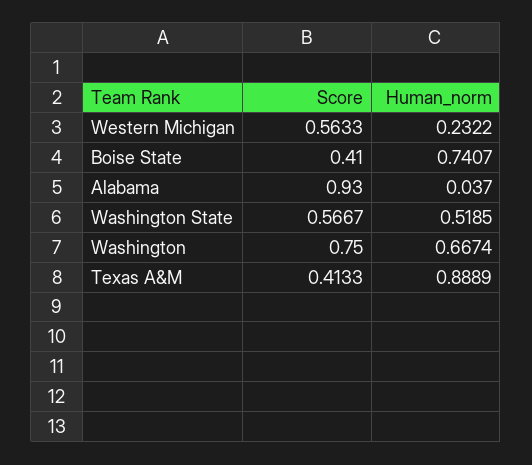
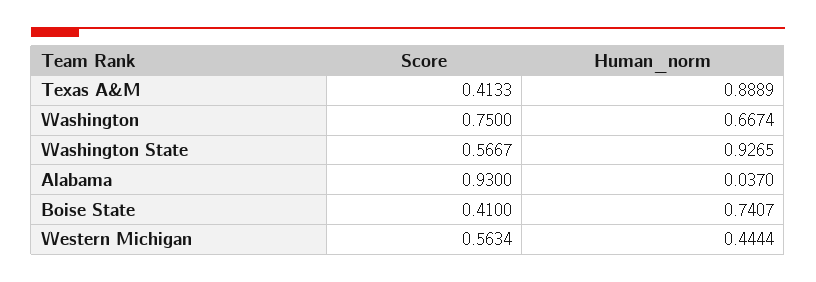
Score, Western Michigan: 0.5633 -> 0.5634
Human_norm, Western Michigan: 0.2322 -> 0.4444
Human_norm, Washington State: 0.5185 -> 0.9265

